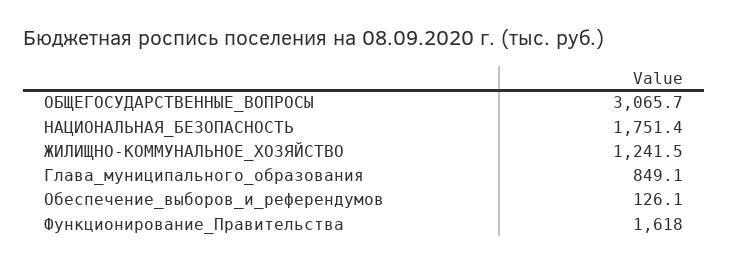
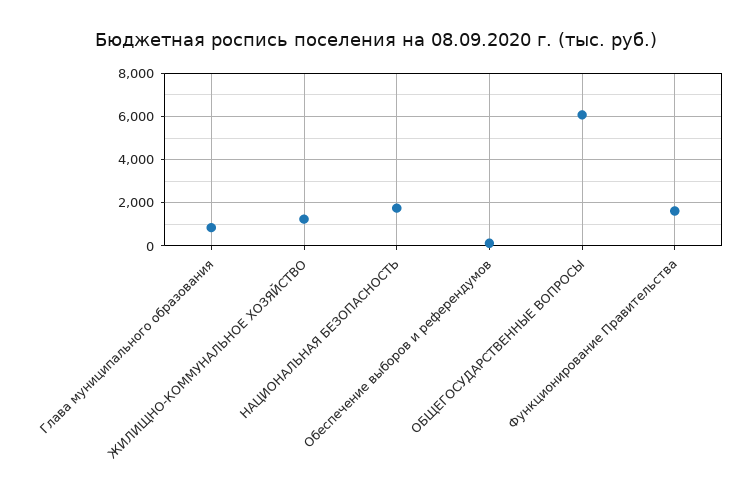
ОБЩЕГОСУДАРСТВЕННЫЕ_ВОПРОСЫ: 3065.7 -> 6000

